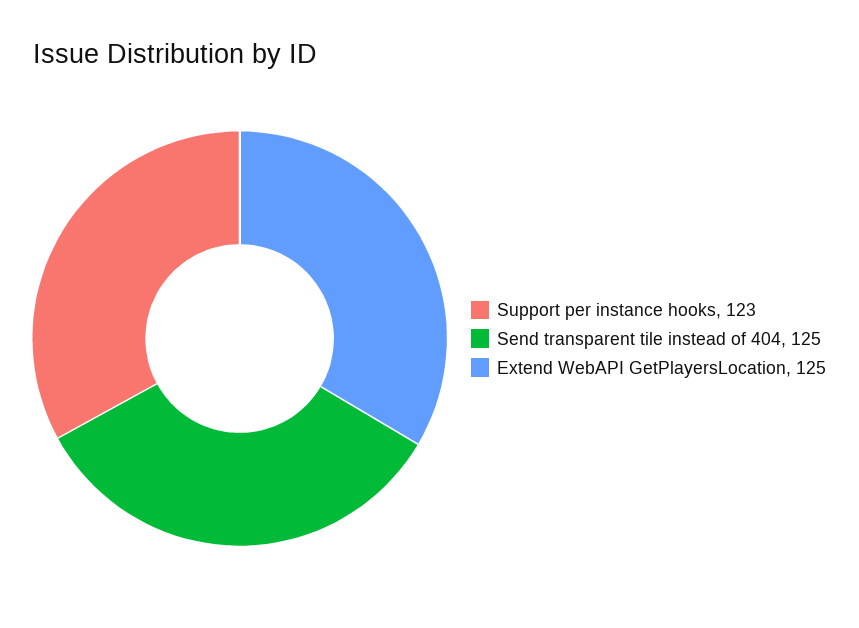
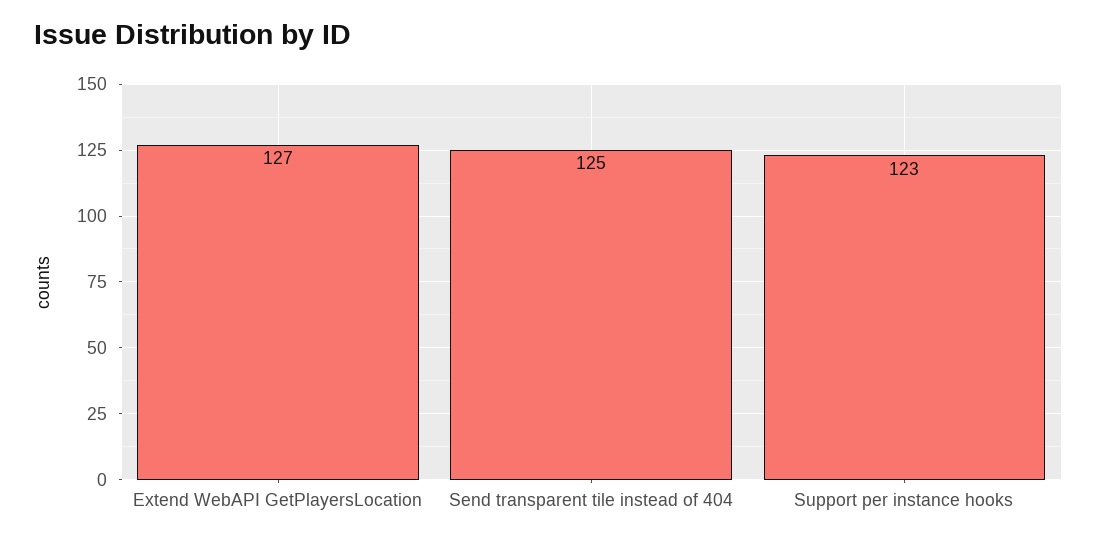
Extend WebAPI GetPlayersLocation: 125 -> 127

